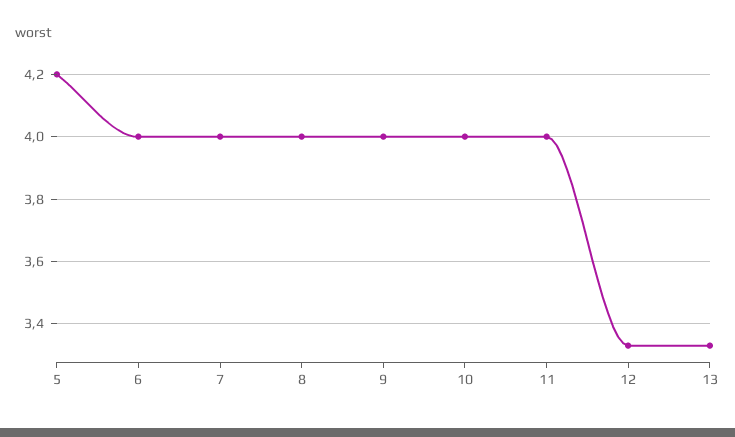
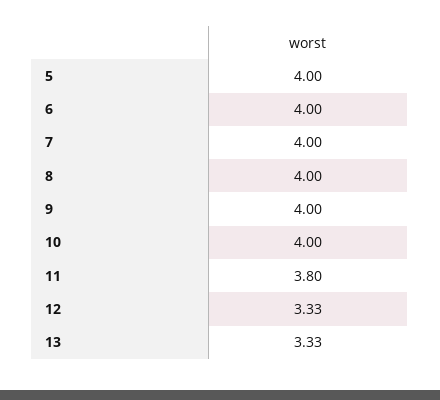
5: 4.2 -> 4
11: 4 -> 3.8

